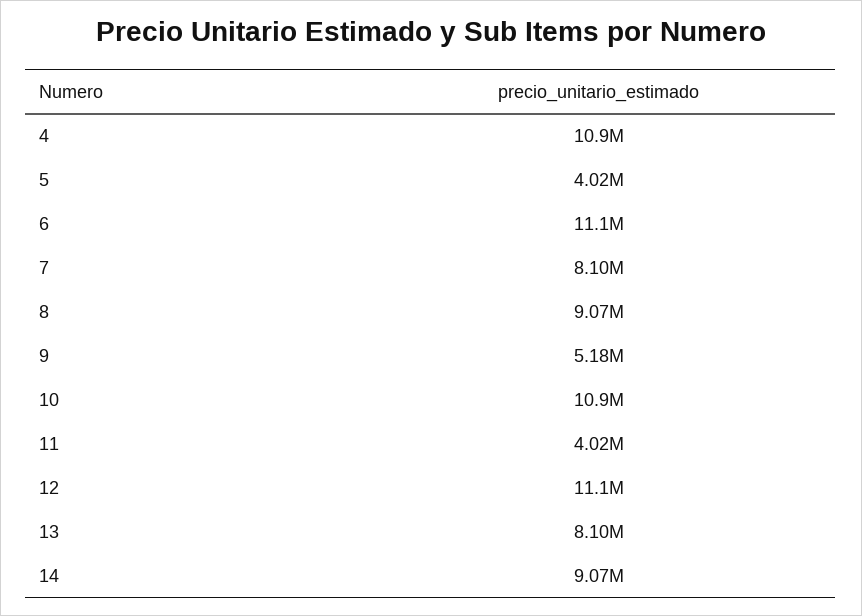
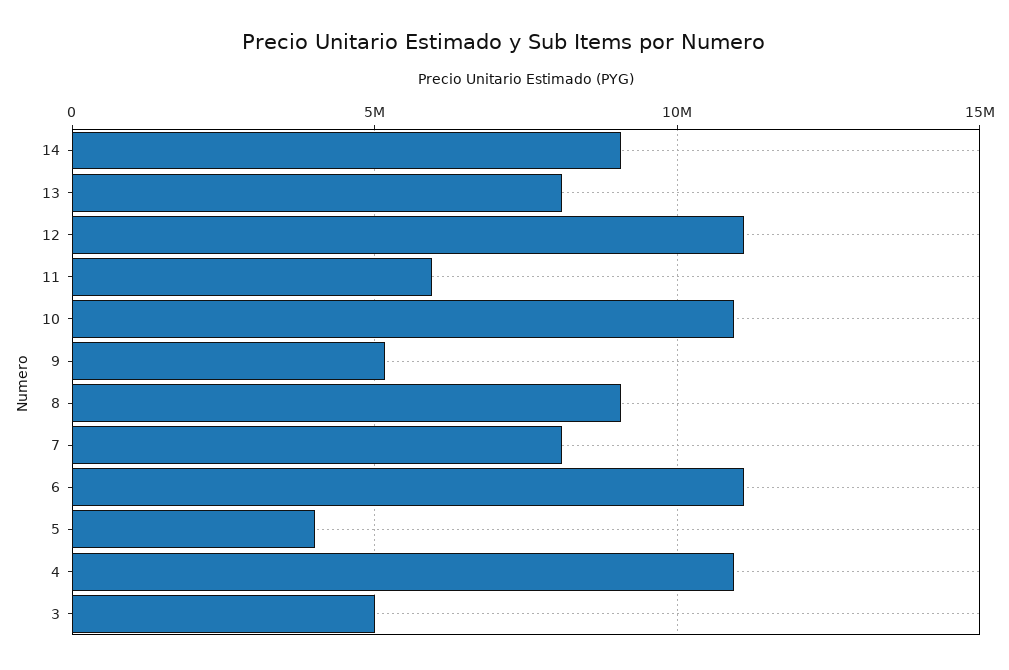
11: 4020000 -> 6000000
3: none -> 5000000

